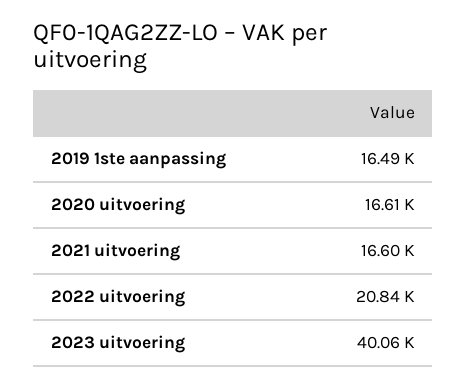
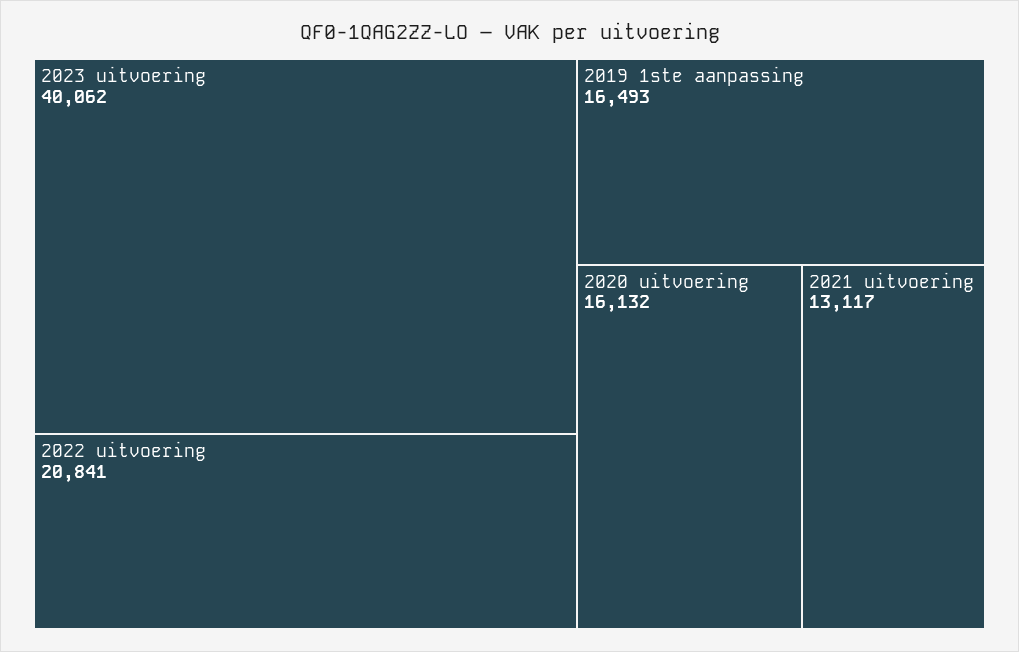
2020 uitvoering: 16610 -> 16132
2021 uitvoering: 16600 -> 13117

